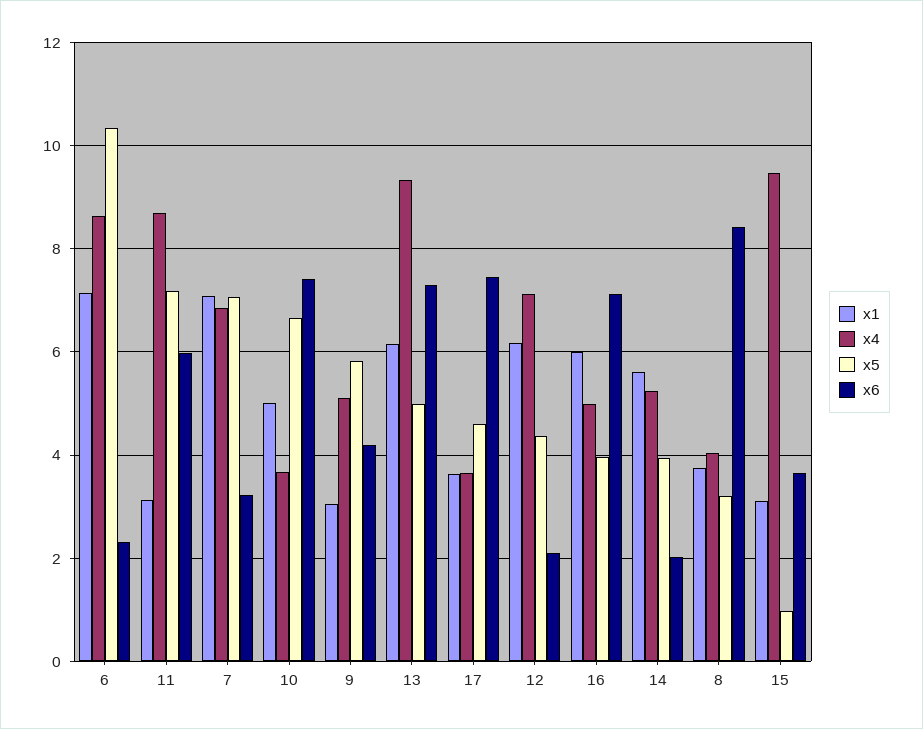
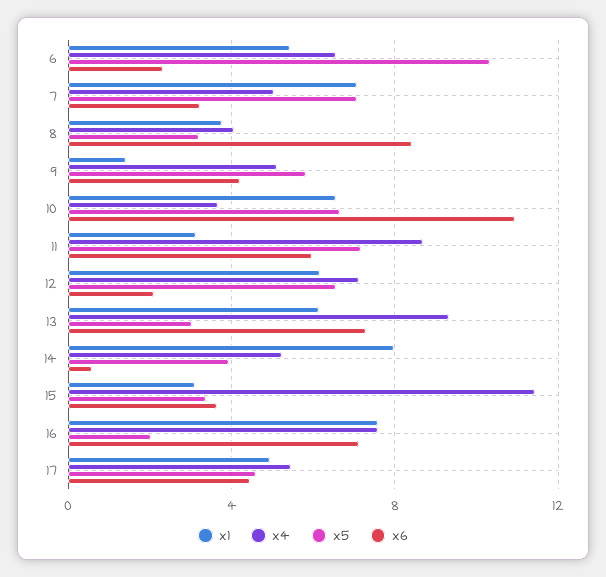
x1, 6: 7.2 -> 5.5
x4, 6: 8.6 -> 6.5
x4, 7: 6.8 -> 5
x1, 10: 5 -> 6.5
x6, 10: 7.4 -> 11
x1, 9: 3 -> 1.5
x5, 13: 5 -> 3
x1, 17: 3.6 -> 5
x4, 17: 3.6 -> 5.5
x6, 17: 7.4 -> 4.5
x5, 12: 4.4 -> 6.5
x1, 16: 6 -> 7.5
x4, 16: 5 -> 7.5
x5, 16: 4 -> 2
x1, 14: 5.6 -> 8
x6, 14: 2 -> 0.5
x4, 15: 9.4 -> 11.5
x5, 15: 1 -> 3.5

